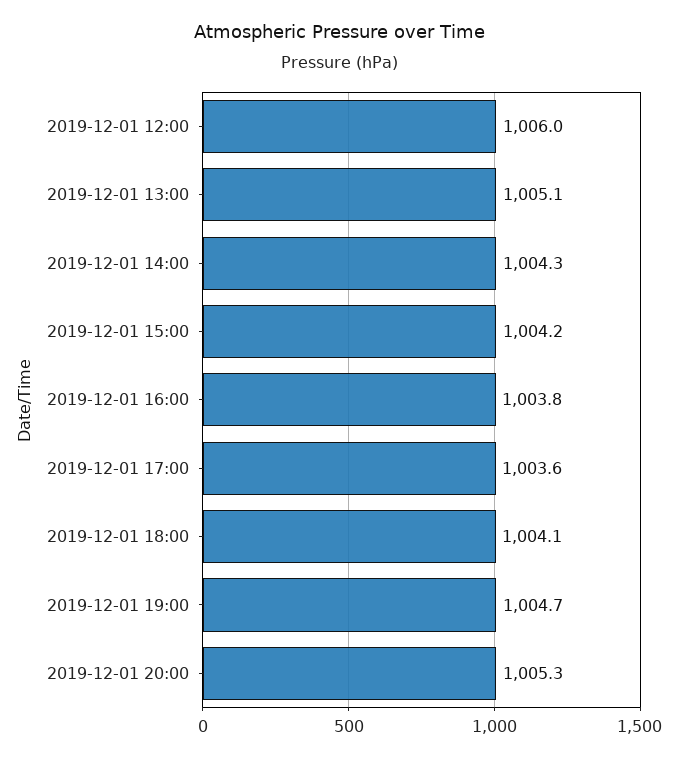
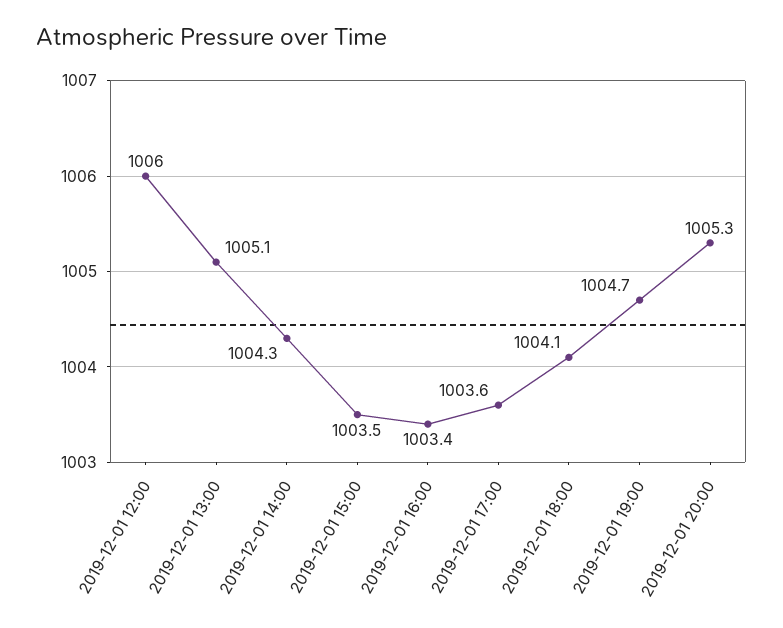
2019-12-01 15:00: 1004.2 -> 1003.5
2019-12-01 16:00: 1003.8 -> 1003.4

